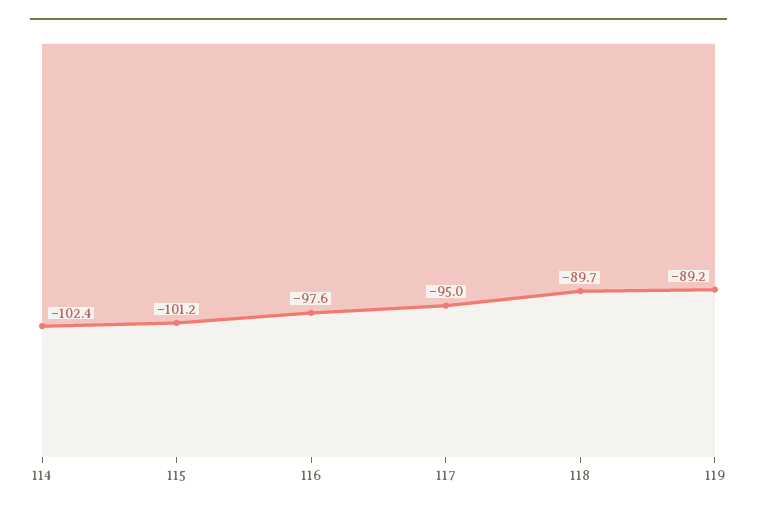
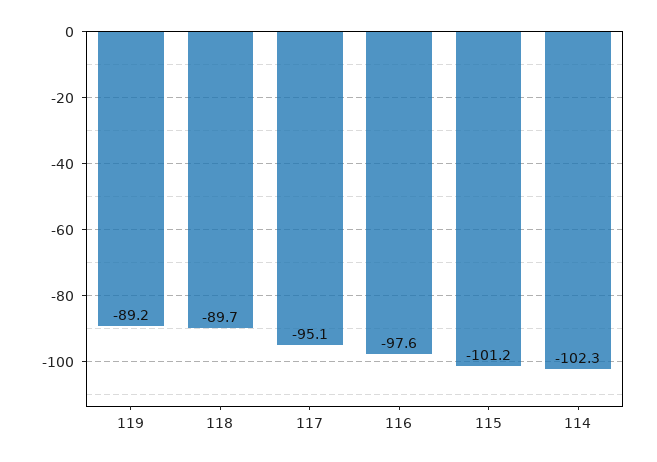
114: -102.4 -> -102.3
117: -95 -> -95.1

